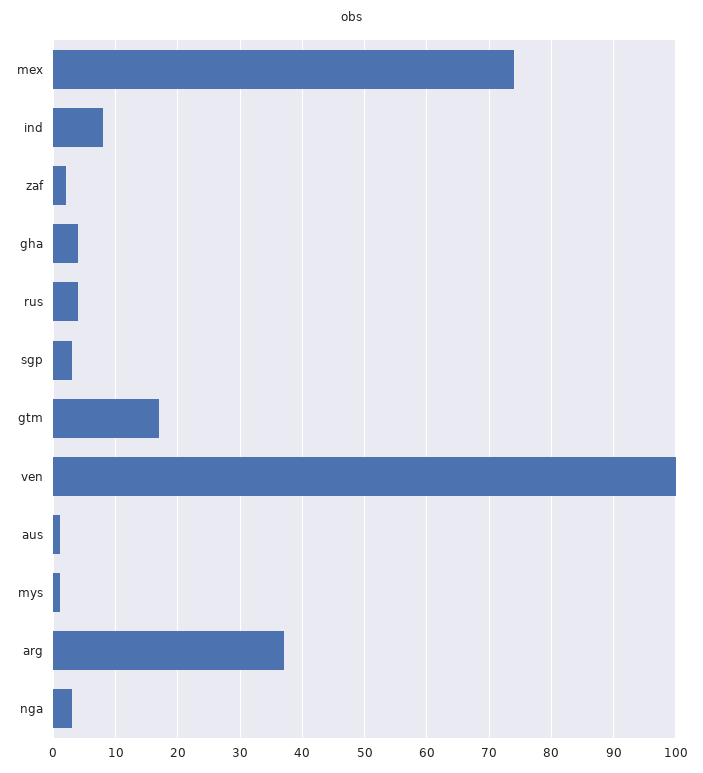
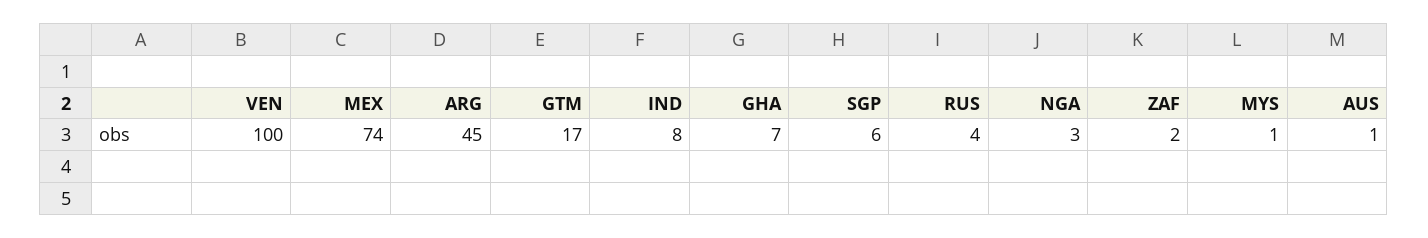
gha: 4 -> 7
sgp: 3 -> 6
arg: 37 -> 45

